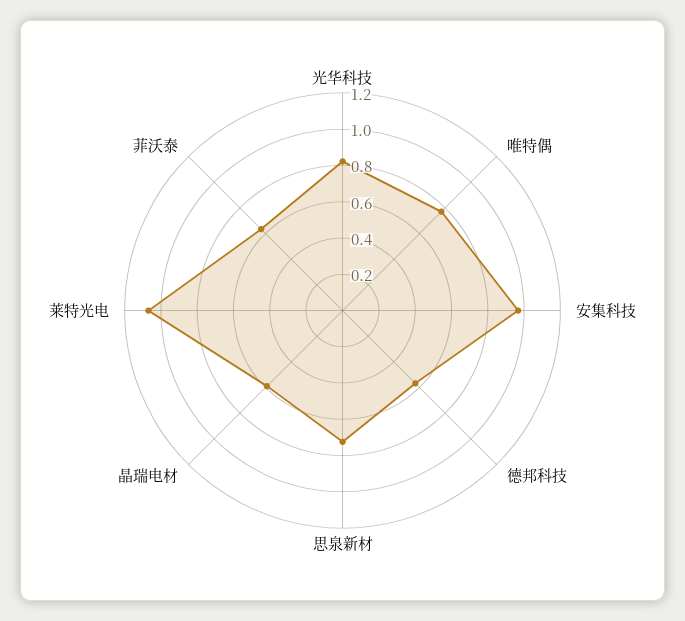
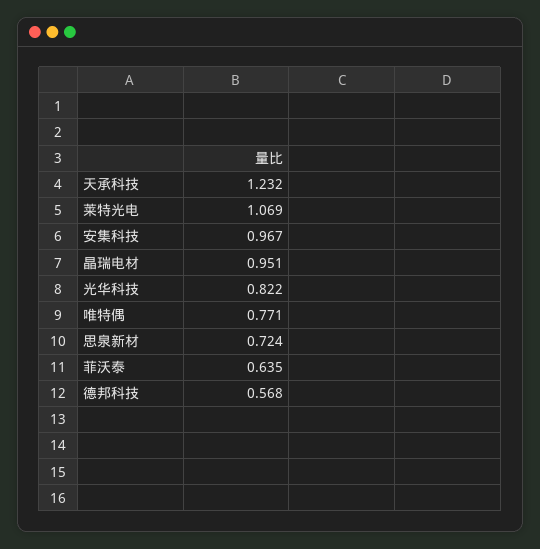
晶瑞电材: 0.6 -> 0.951
天承科技: none -> 1.232

